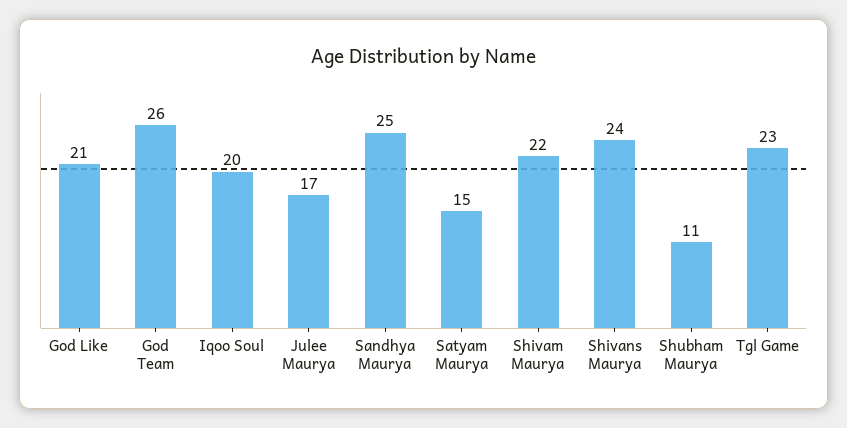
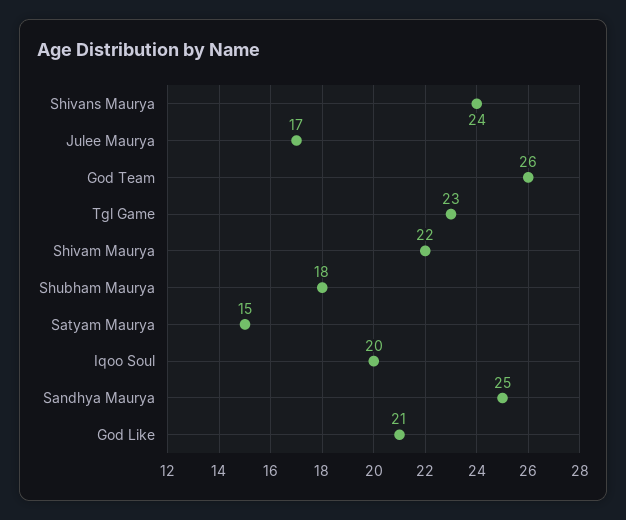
Shubham Maurya: 11 -> 18

